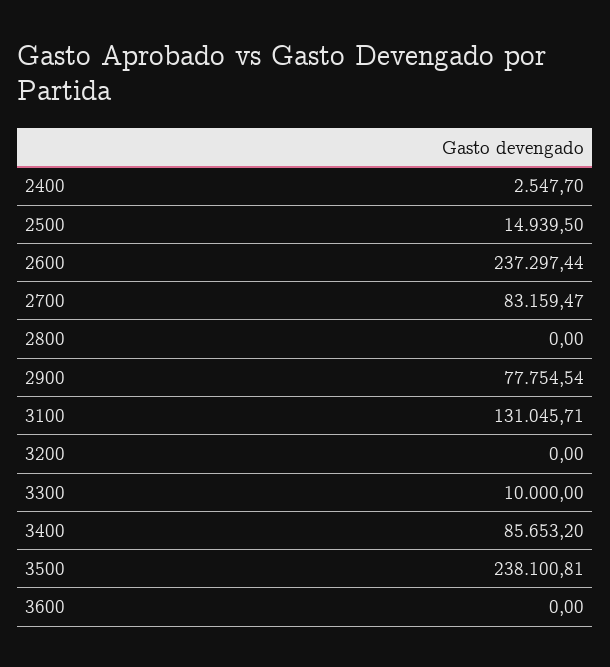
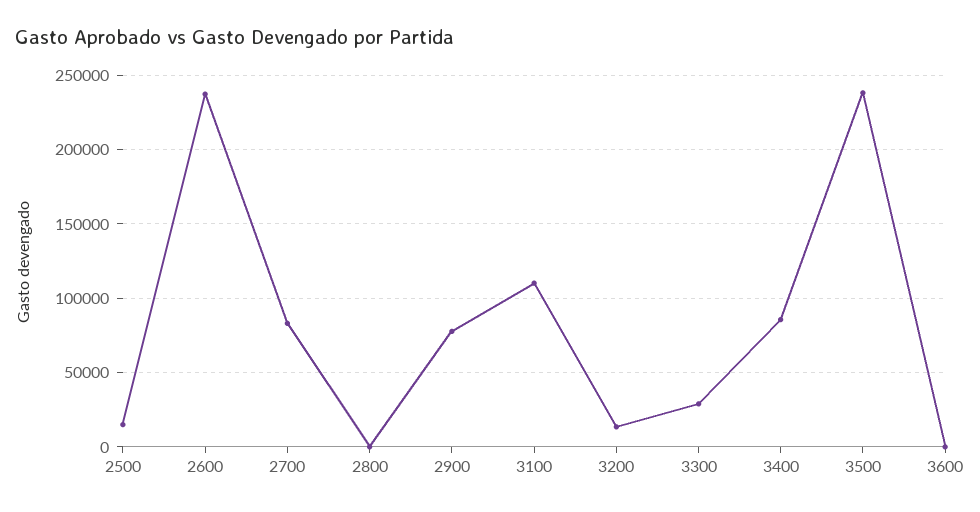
2400: 2547.7 -> none
3100: 131045.71 -> 110000
3200: 0 -> 15000
3300: 10000 -> 30000

